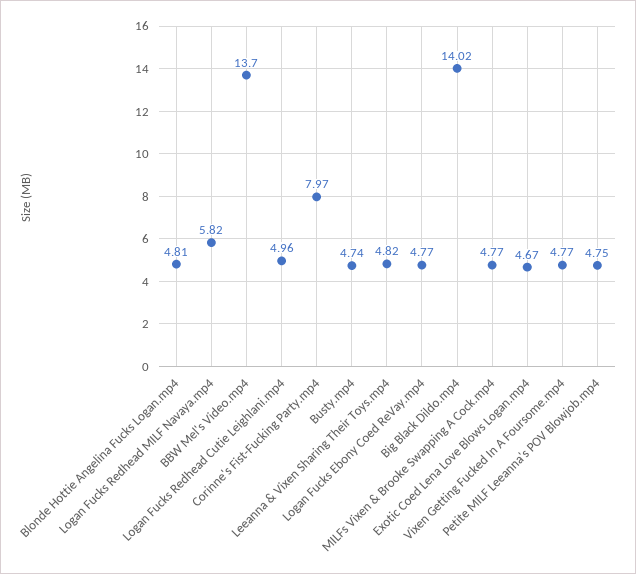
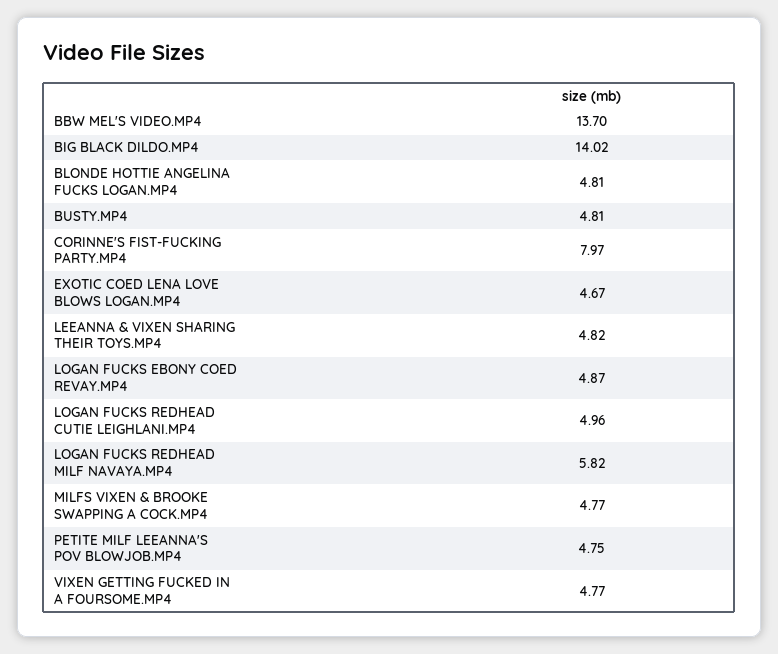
Busty.mp4: 4.74 -> 4.81
Logan Fucks Ebony Coed ReVay.mp4: 4.77 -> 4.87

